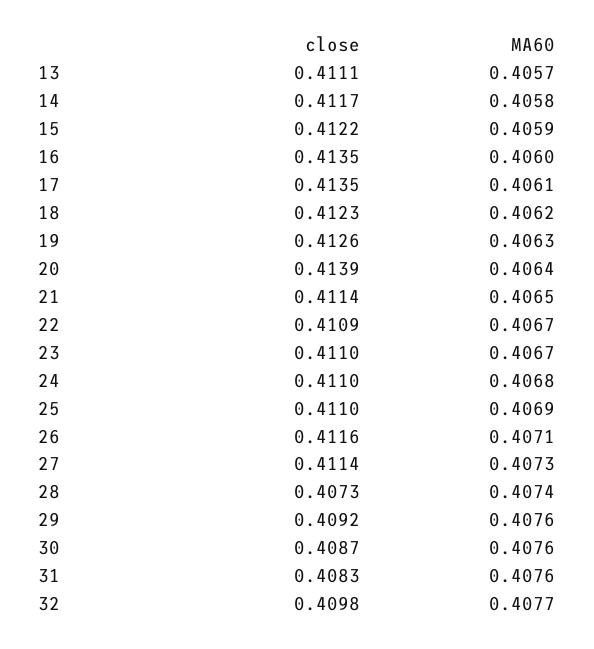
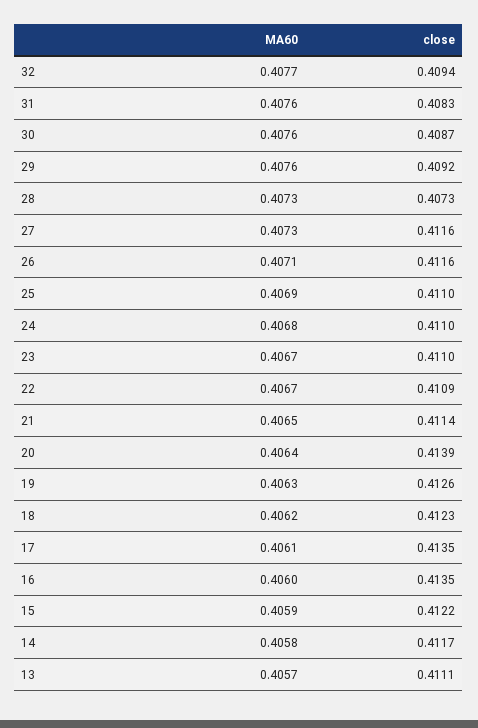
close, 27: 0.4114 -> 0.4116
MA60, 28: 0.4074 -> 0.4073
close, 32: 0.4098 -> 0.4094

